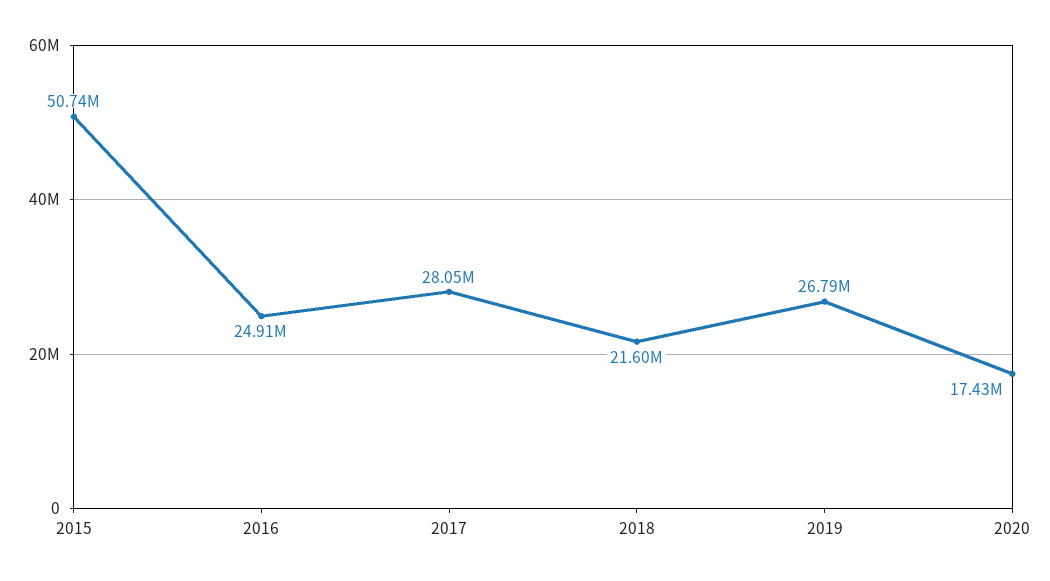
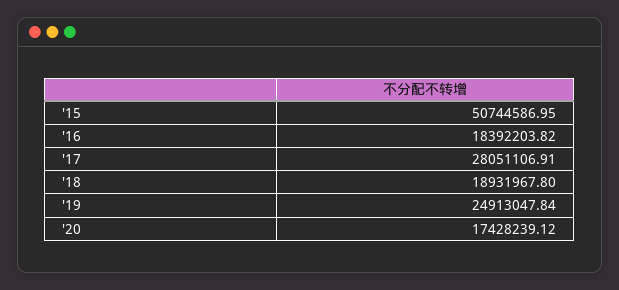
2016: 24910000 -> 18392203.82
2018: 21600000 -> 18931967.8
2019: 26790000 -> 24913047.84

